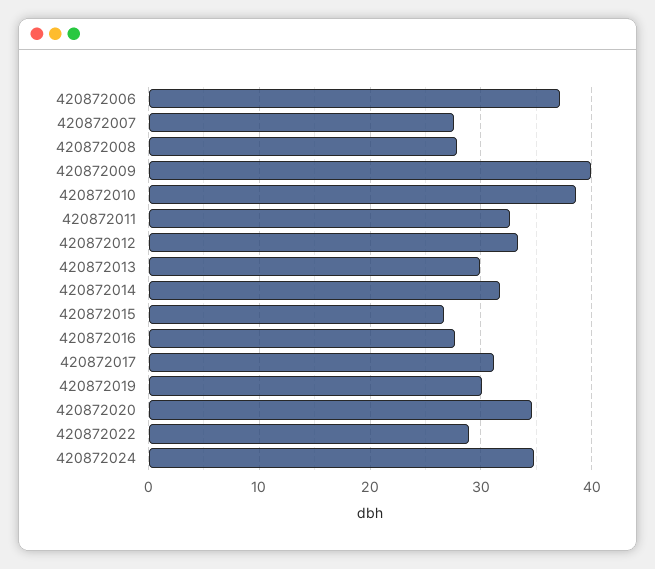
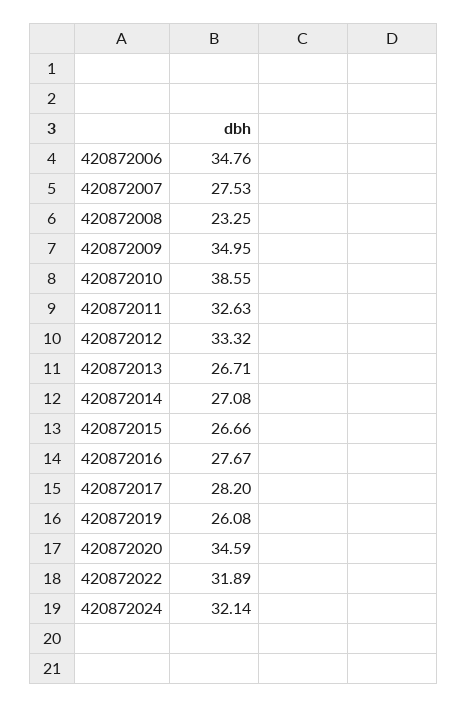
420872006: 37 -> 34.76
420872008: 28 -> 23.25
420872009: 40 -> 34.95
420872013: 30 -> 26.71
420872014: 32 -> 27.08
420872017: 31 -> 28.2
420872019: 30 -> 26.08
420872022: 29 -> 31.89
420872024: 35 -> 32.14

